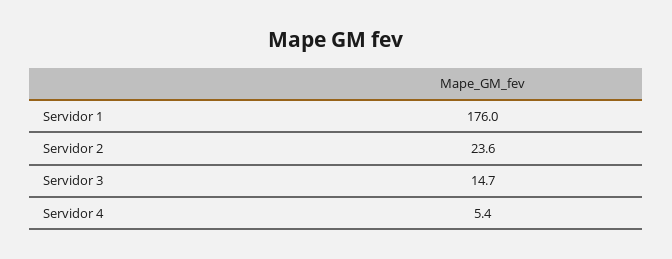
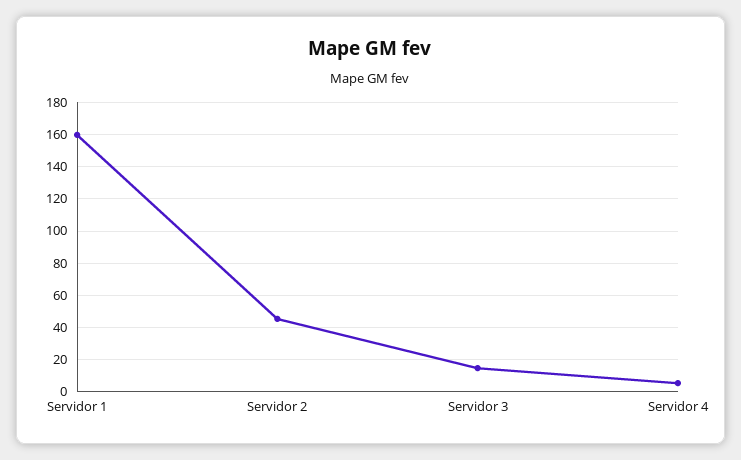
Servidor 1: 176 -> 160
Servidor 2: 23.6 -> 45

